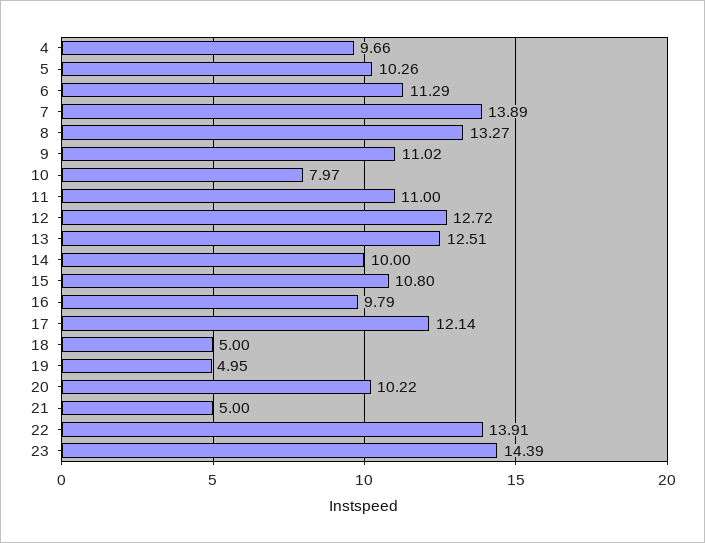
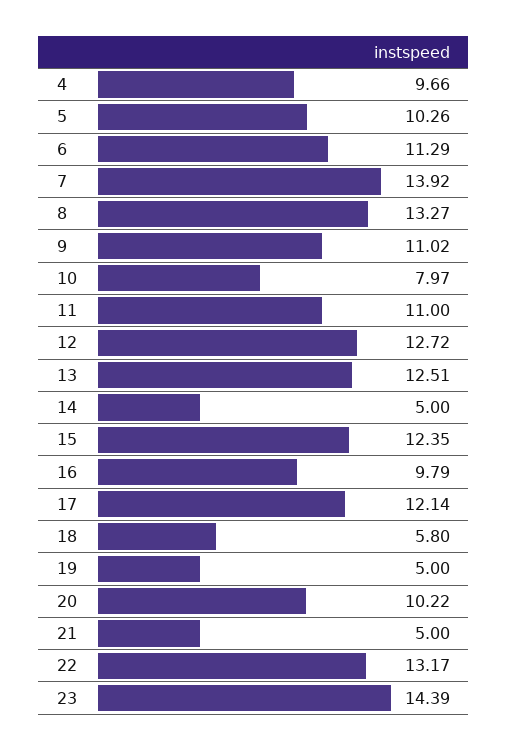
7: 13.89 -> 13.92
14: 10 -> 5
15: 10.8 -> 12.35
18: 5 -> 5.8
19: 4.95 -> 5
22: 13.91 -> 13.17

